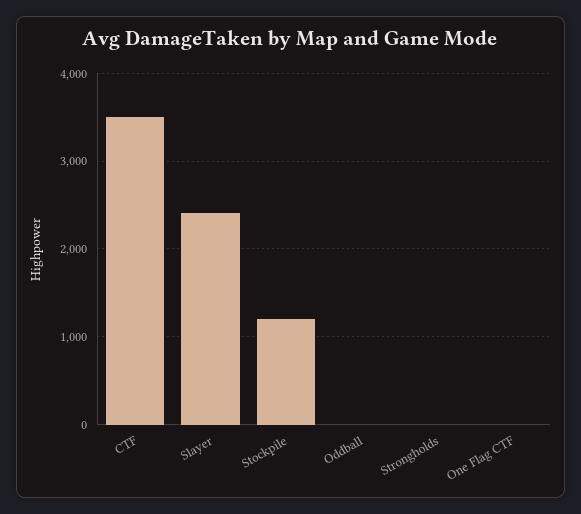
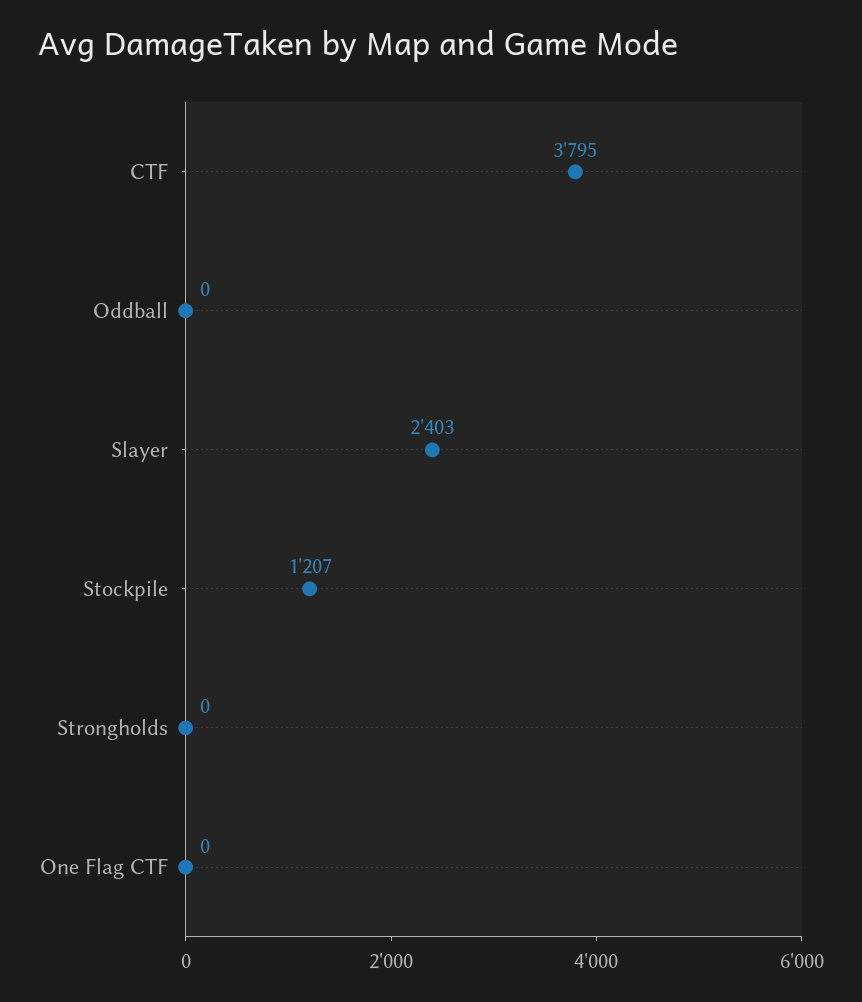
CTF: 3500 -> 3795

